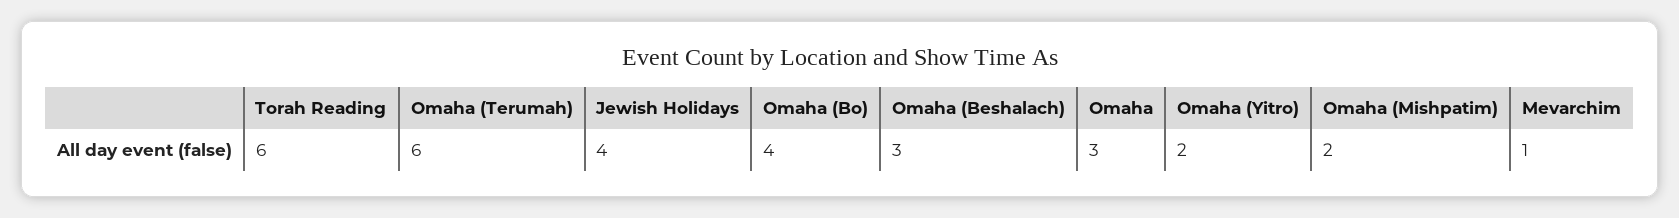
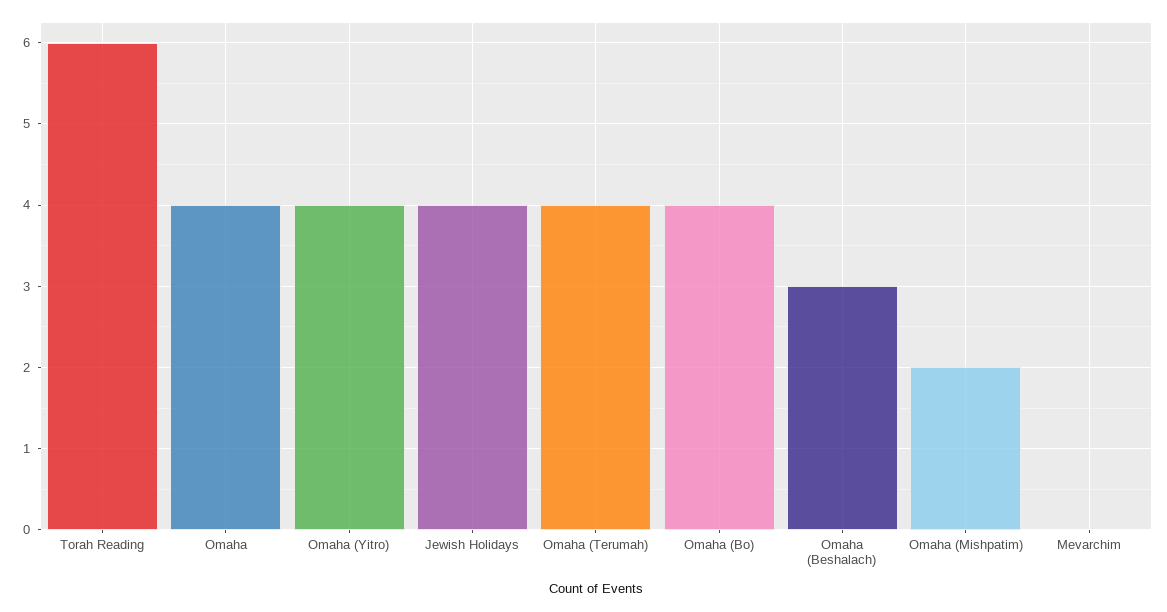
Omaha (Terumah): 6 -> 4
Omaha: 3 -> 4
Omaha (Yitro): 2 -> 4
Mevarchim: 1 -> 0

